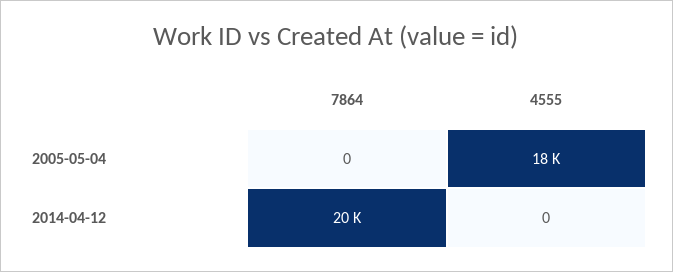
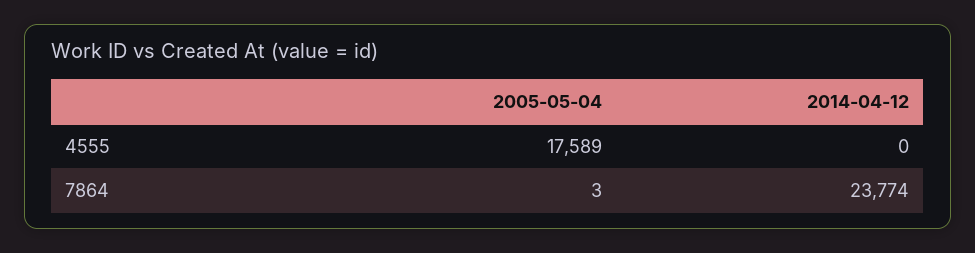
7864, 2005-05-04: 0 -> 3
7864, 2014-04-12: 20000 -> 23774

